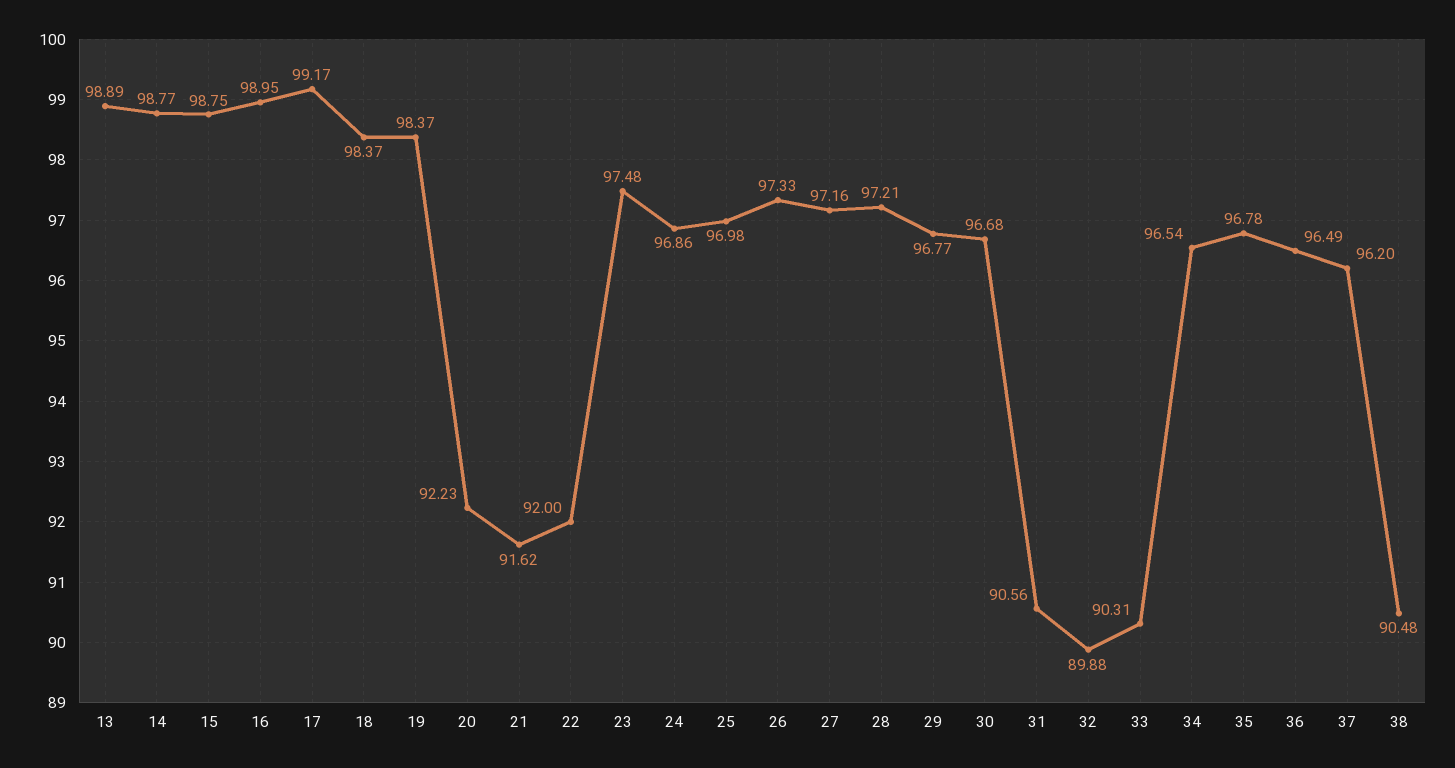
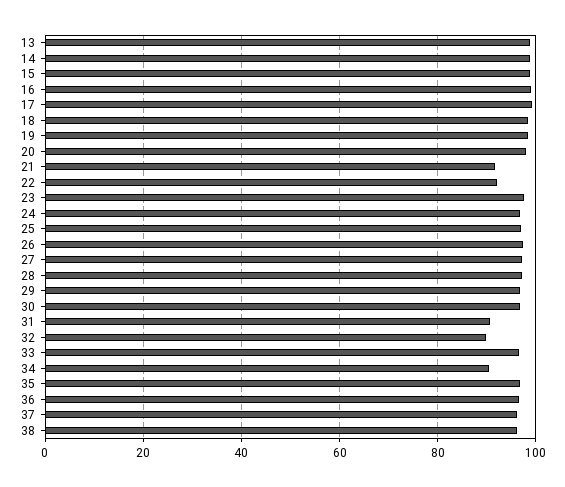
20: 92.23 -> 98
33: 90.31 -> 96
34: 96.54 -> 90
38: 90.48 -> 96

